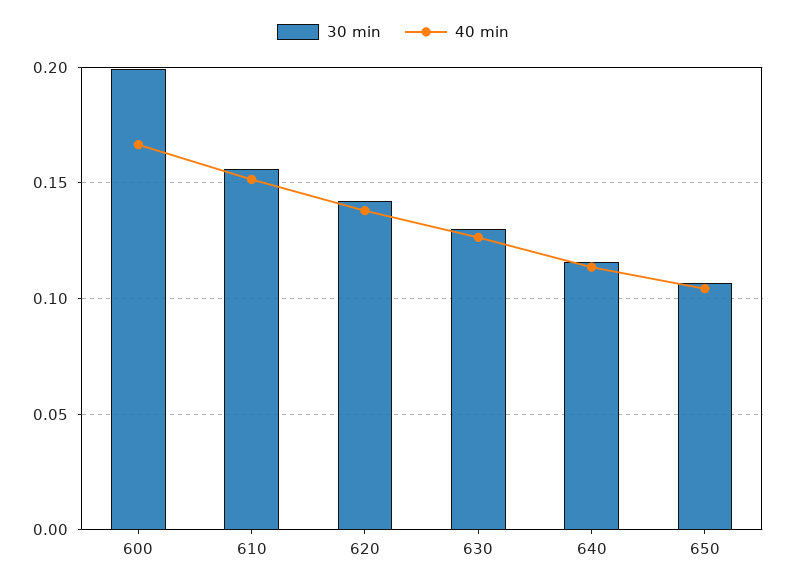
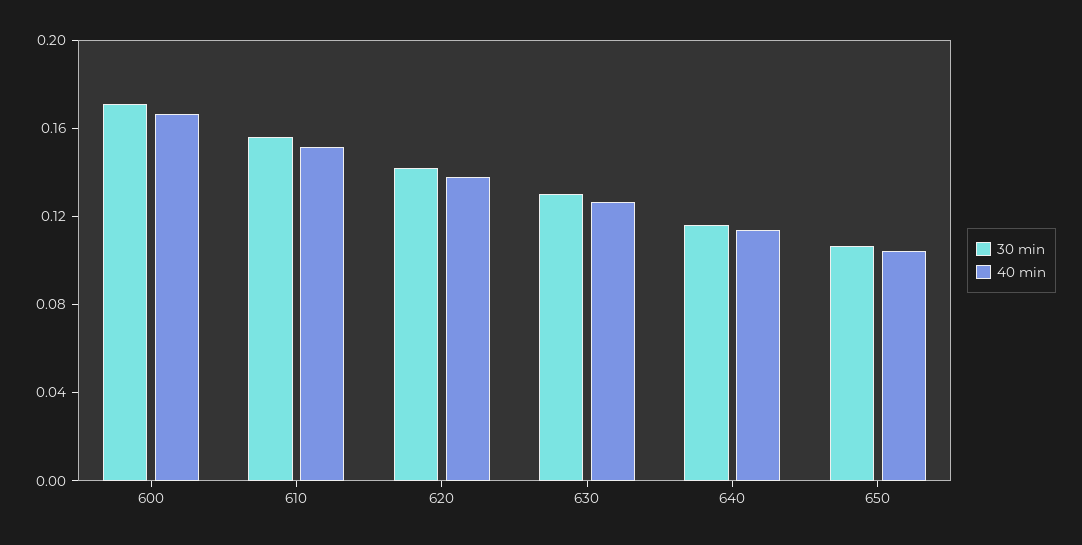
30 min, 600: 0.2 -> 0.17

